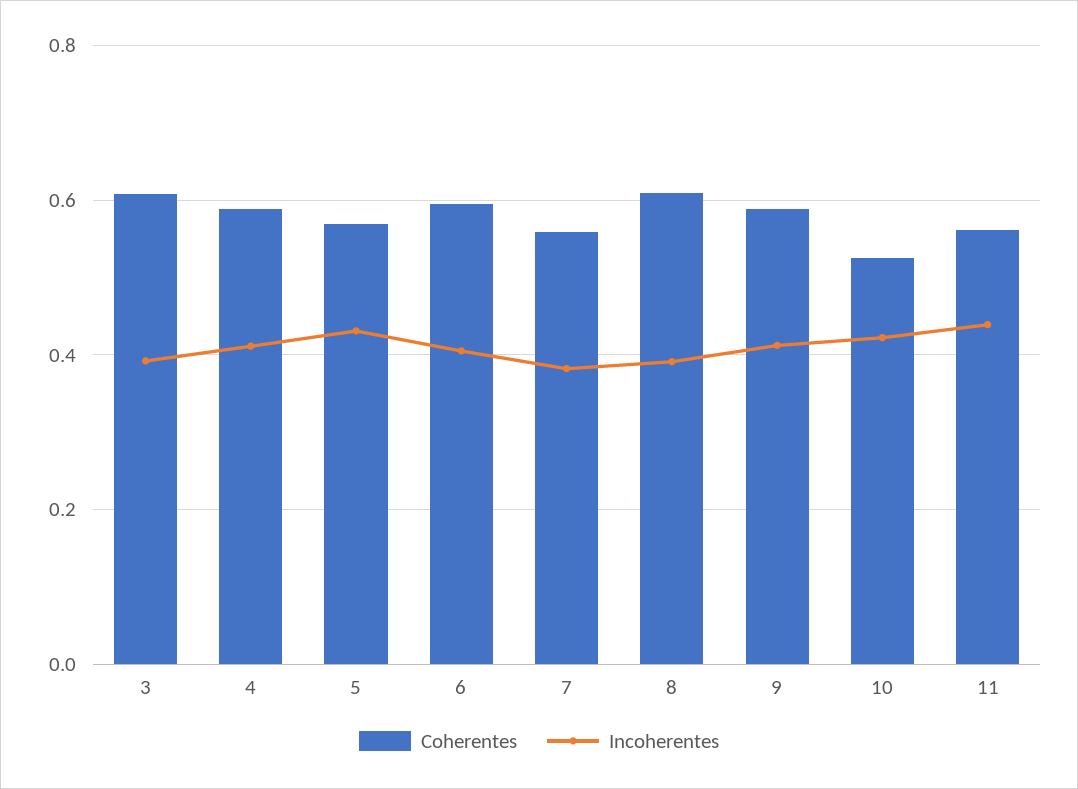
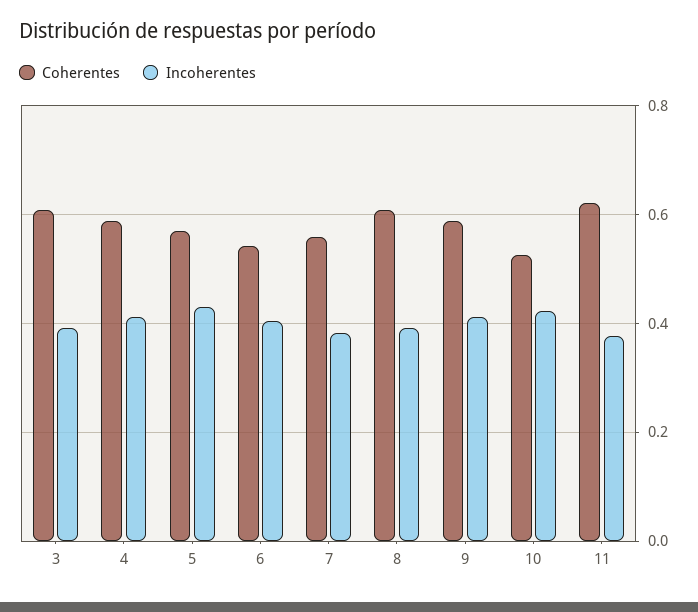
Coherentes, 6: 0.6 -> 0.54
Coherentes, 11: 0.56 -> 0.62
Incoherentes, 11: 0.44 -> 0.38

